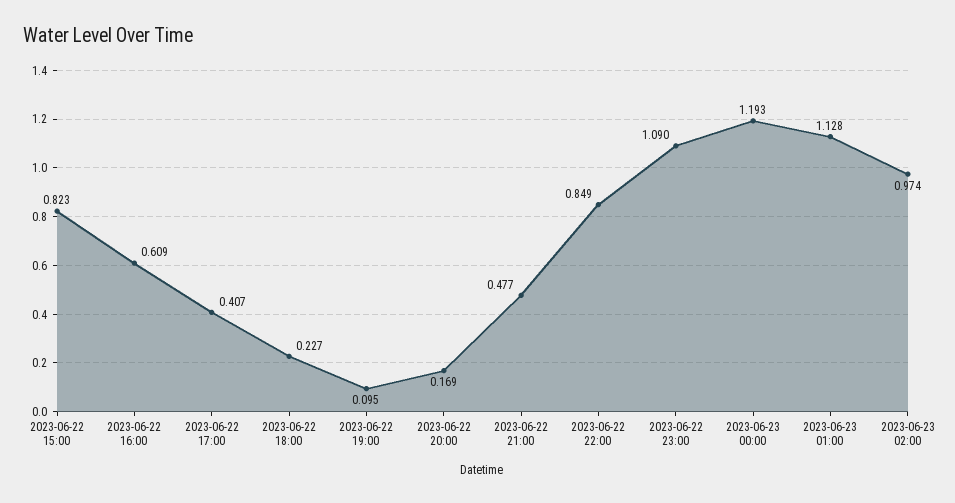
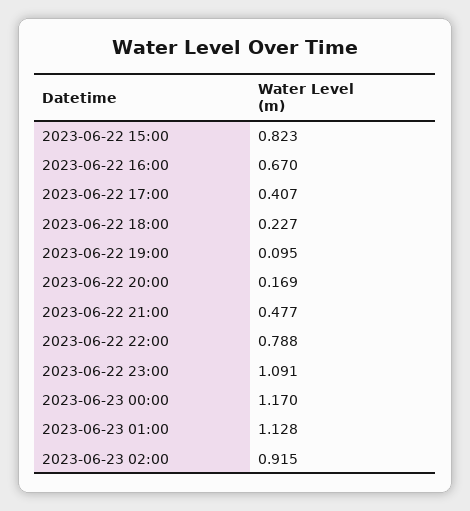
2023-06-22 16:00: 0.609 -> 0.67
2023-06-22 22:00: 0.849 -> 0.788
2023-06-22 23:00: 1.09 -> 1.091
2023-06-23 00:00: 1.193 -> 1.17
2023-06-23 02:00: 0.974 -> 0.915

